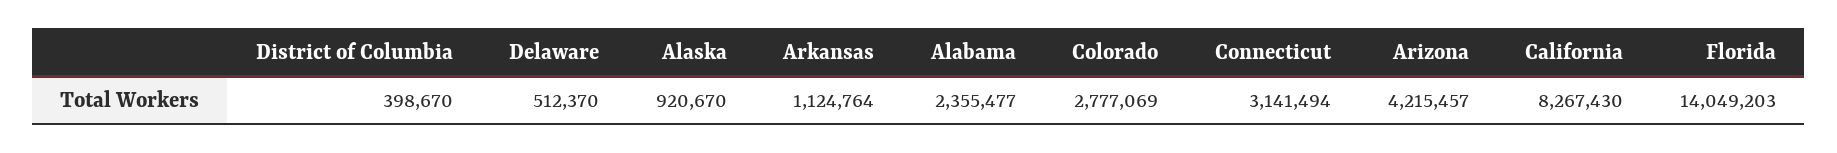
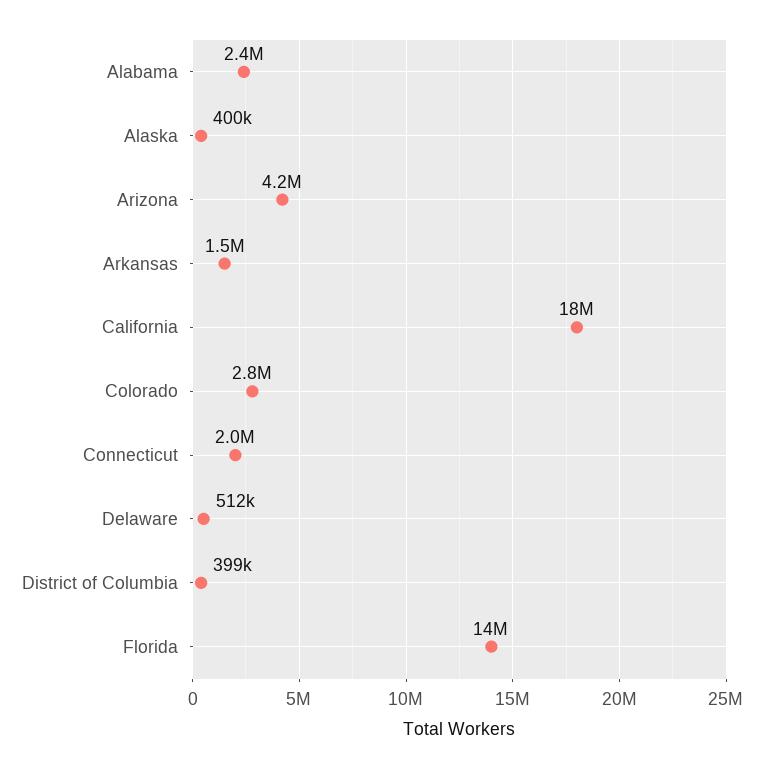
Alaska: 920670 -> 400000
Arkansas: 1124764 -> 1500000
Connecticut: 3141494 -> 2000000
California: 8267430 -> 18000000

